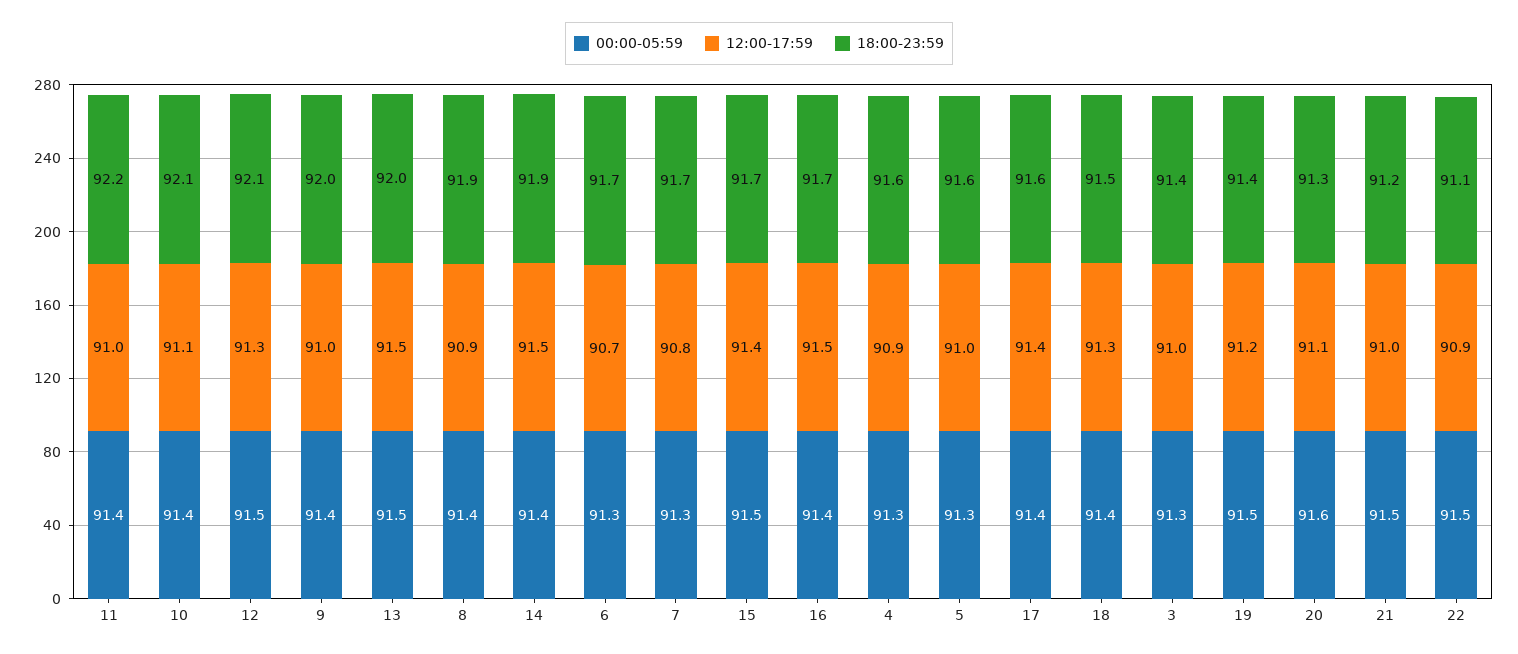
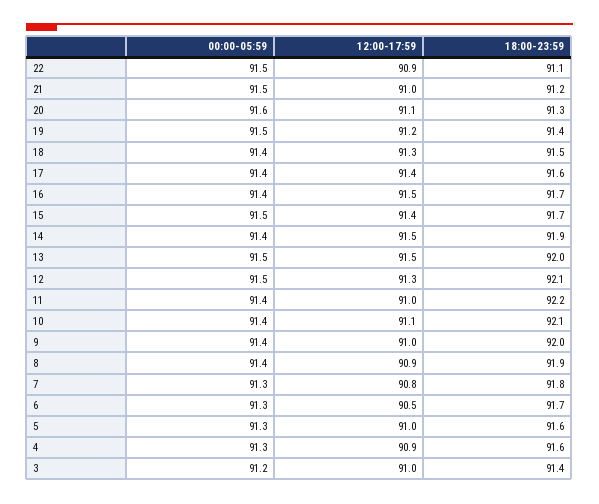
12:00-17:59, 6: 90.7 -> 90.5
18:00-23:59, 7: 91.7 -> 91.8
00:00-05:59, 3: 91.3 -> 91.2

